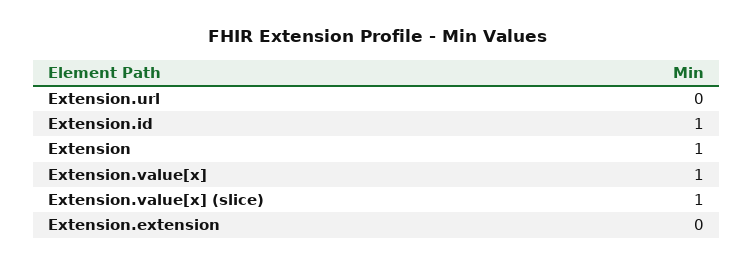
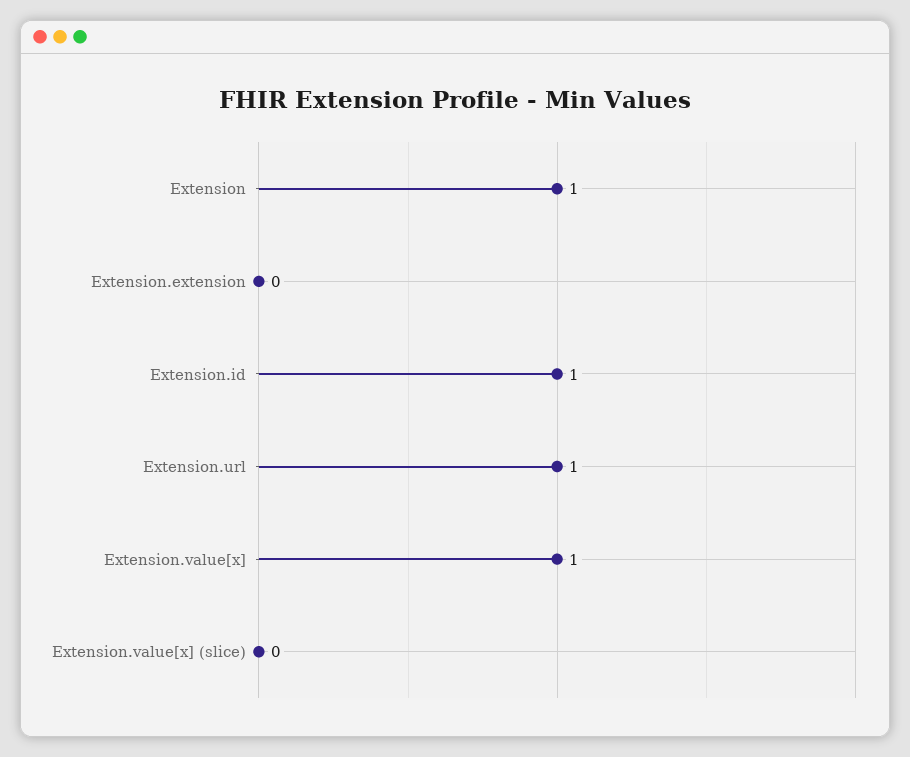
Extension.url: 0 -> 1
Extension.value[x] (slice): 1 -> 0

